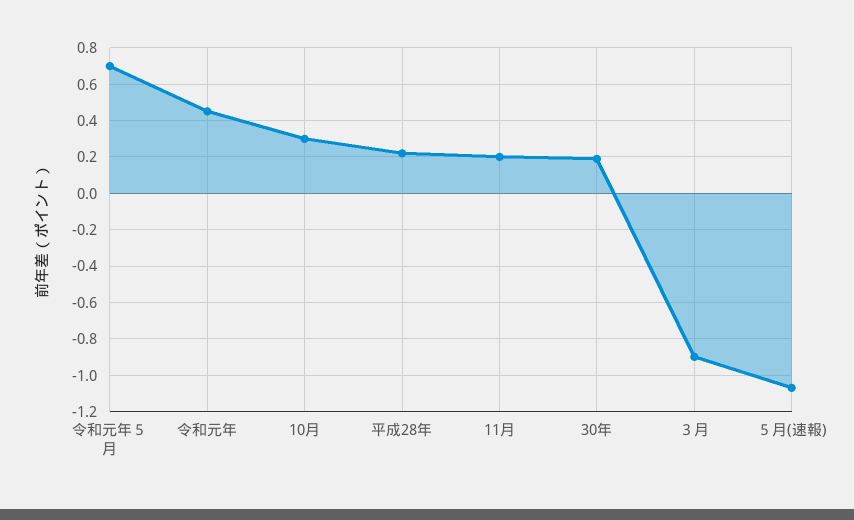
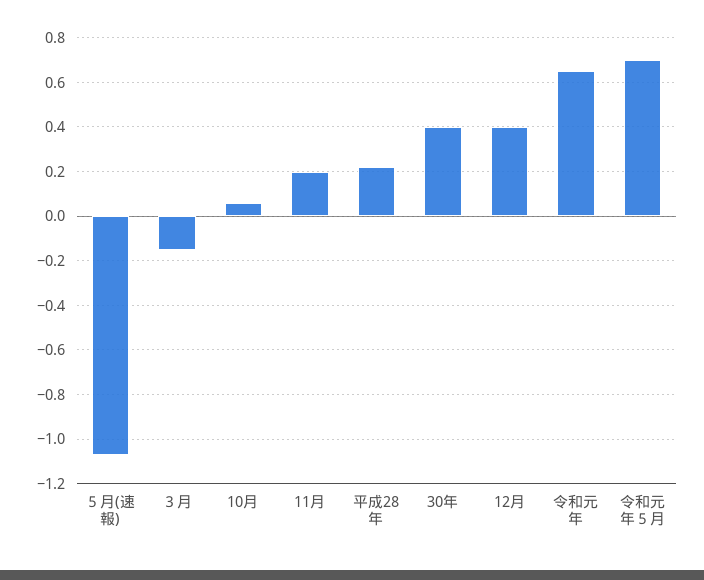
令和元年: 0.45 -> 0.65
10月: 0.3 -> 0.05
30年: 0.2 -> 0.4
３月: -0.9 -> -0.15
12月: none -> 0.4

